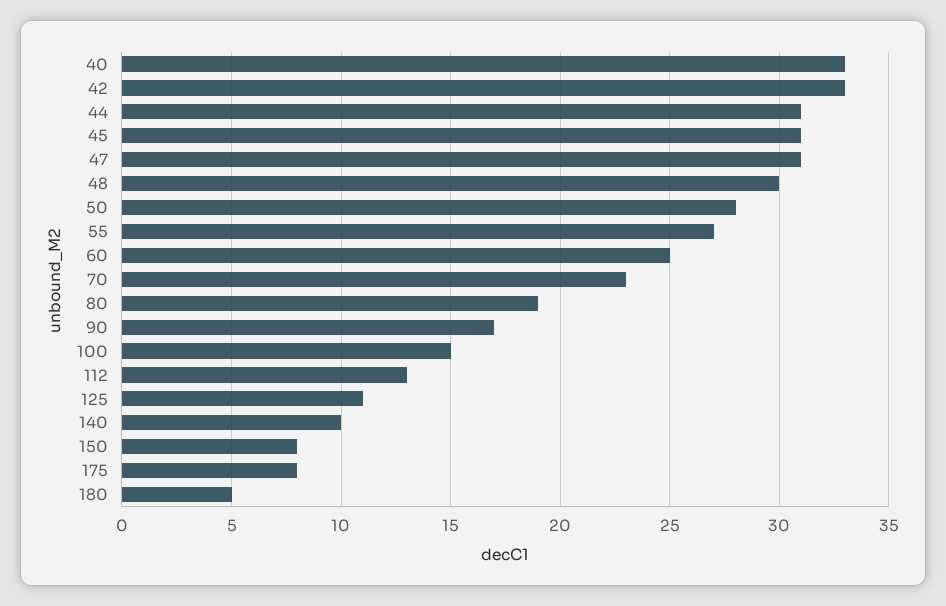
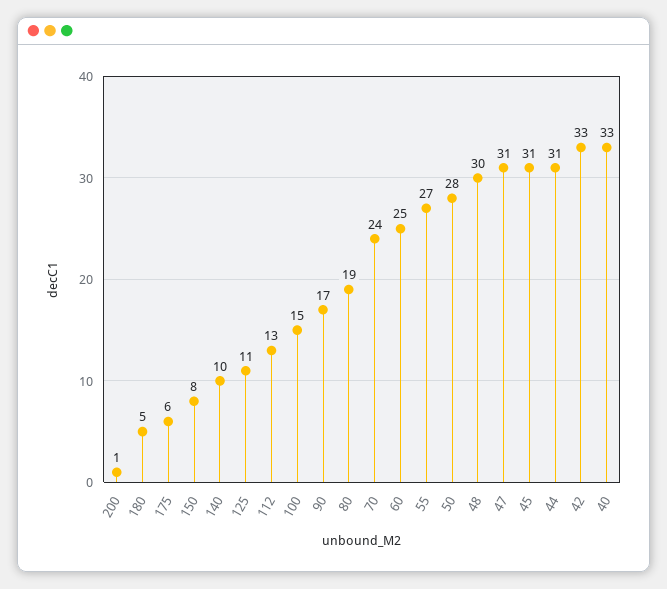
70: 23 -> 24
175: 8 -> 6
200: none -> 1

